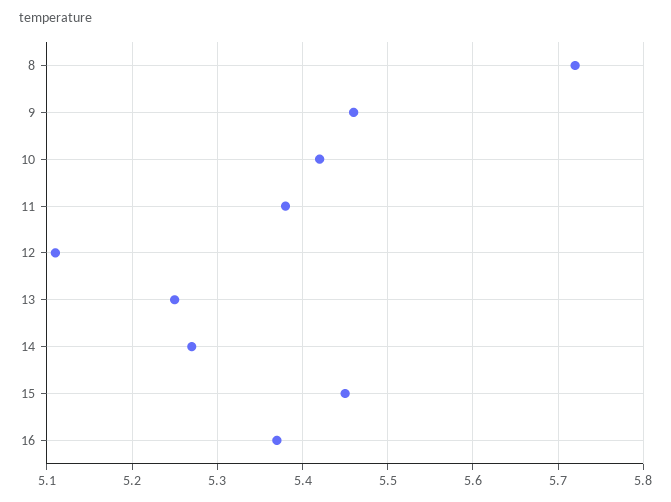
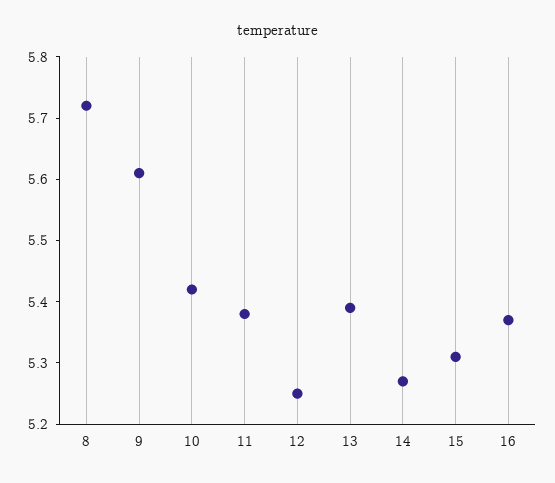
9: 5.46 -> 5.6
12: 5.11 -> 5.25
13: 5.25 -> 5.4
15: 5.45 -> 5.3

